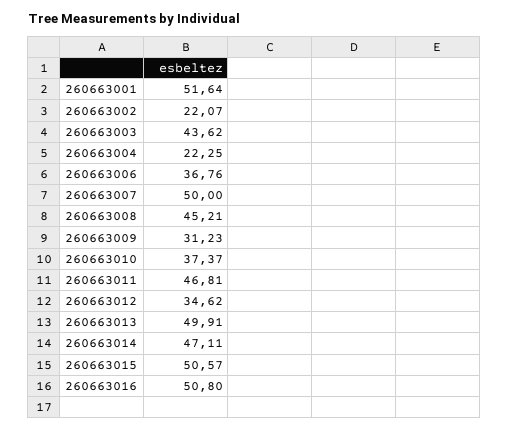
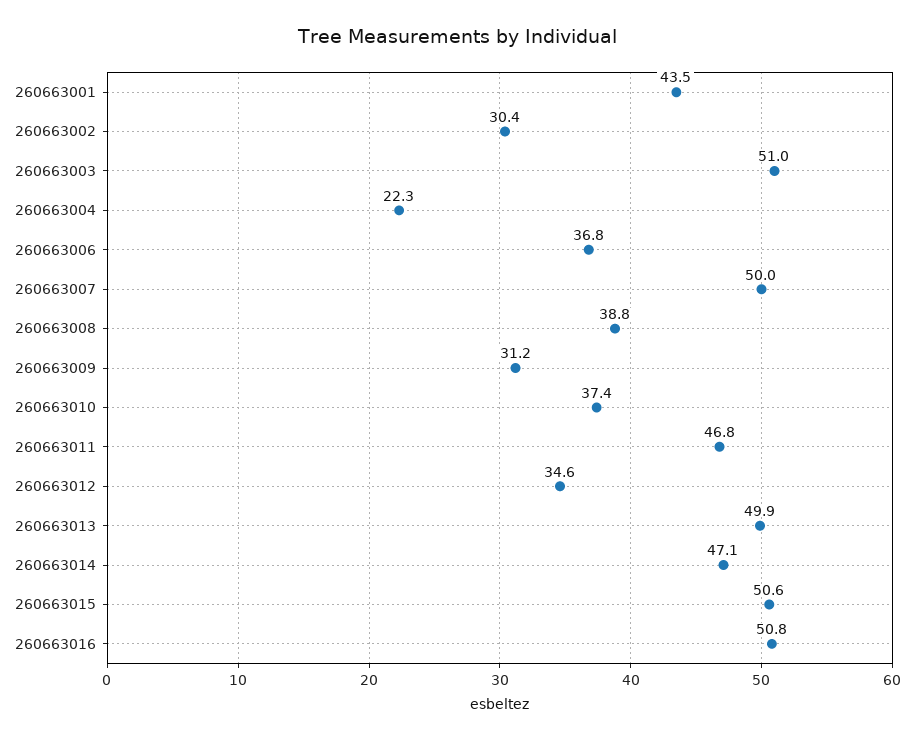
260663001: 51.64 -> 43.5
260663002: 22.07 -> 30.4
260663003: 43.62 -> 51
260663008: 45.21 -> 38.8

